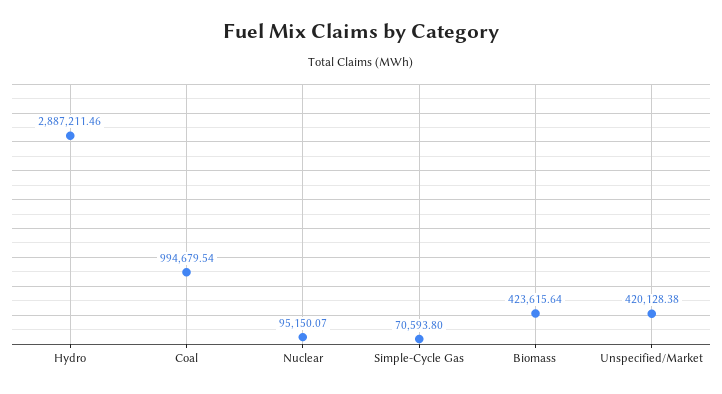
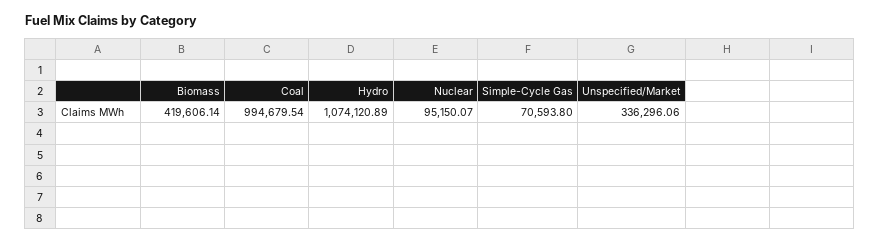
Hydro: 2887211.46 -> 1074120.89
Biomass: 423615.64 -> 419606.14
Unspecified/Market: 420128.38 -> 336296.06

